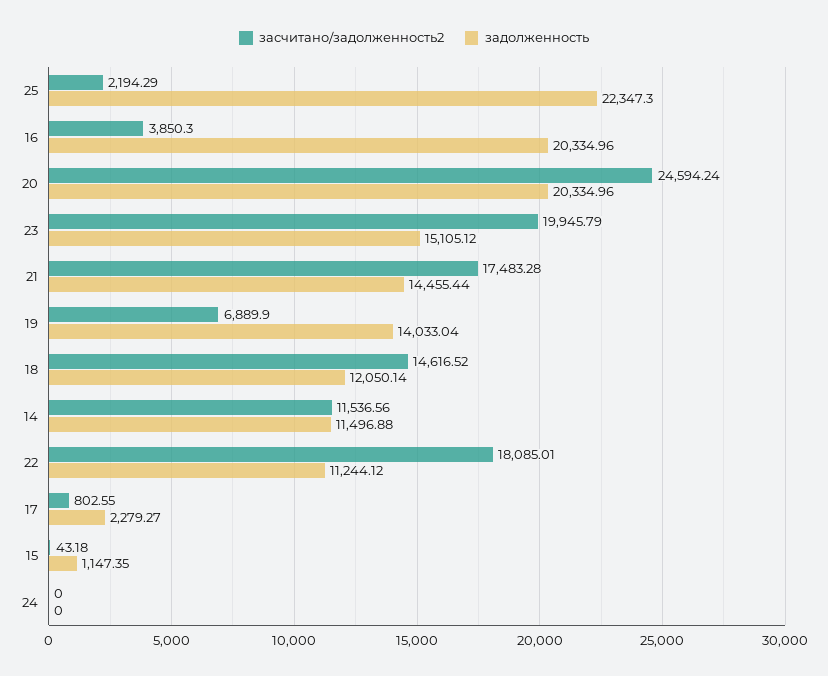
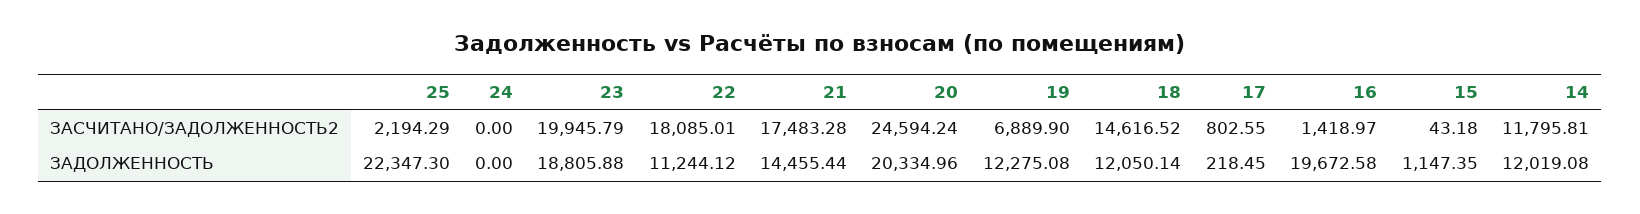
засчитано/задолженность2, 16: 3850.3 -> 1418.97
задолженность, 16: 20334.96 -> 19672.58
задолженность, 23: 15105.12 -> 18805.88
задолженность, 19: 14033.04 -> 12275.08
засчитано/задолженность2, 14: 11536.56 -> 11795.81
задолженность, 14: 11496.88 -> 12019.08
задолженность, 17: 2279.27 -> 218.45

